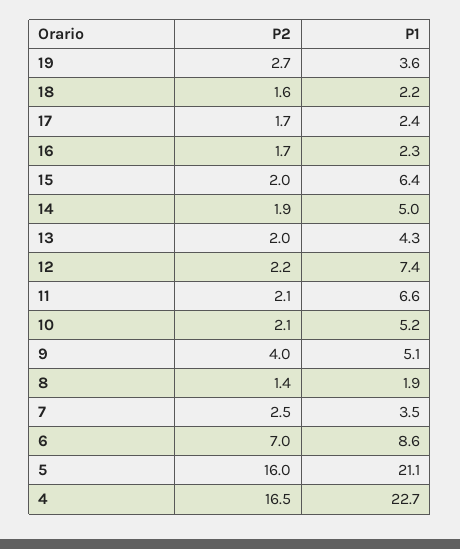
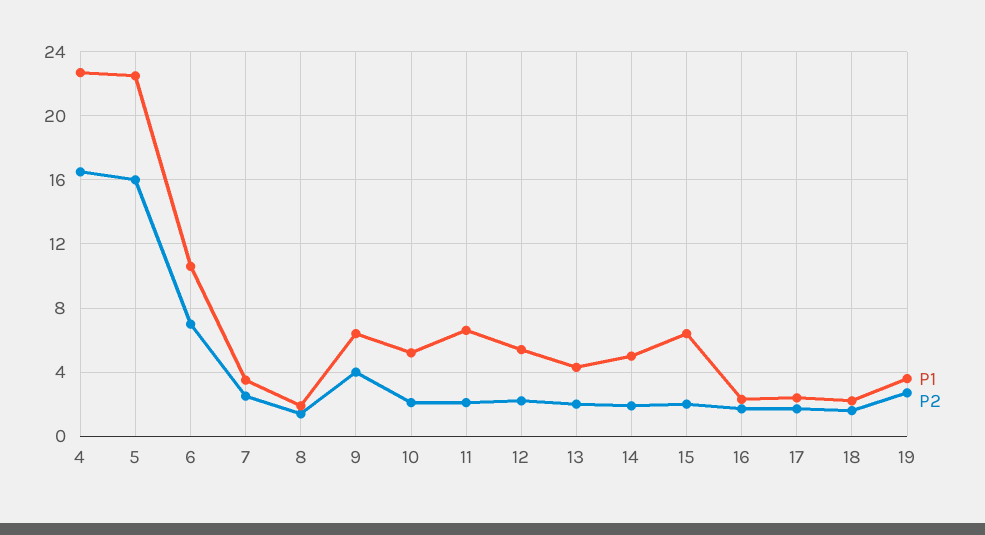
P1, 12: 7.4 -> 5.5
P1, 9: 5.1 -> 6.5
P1, 6: 8.6 -> 10.5
P1, 5: 21.1 -> 22.5

